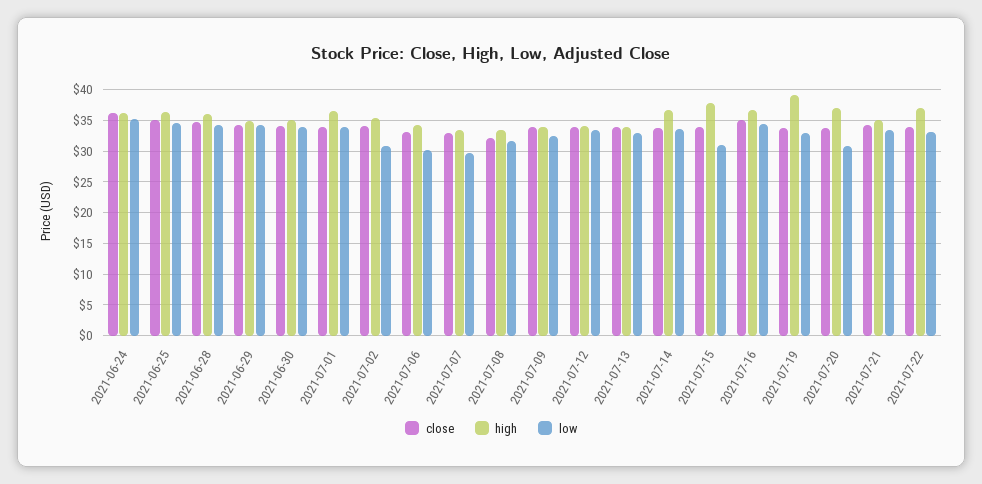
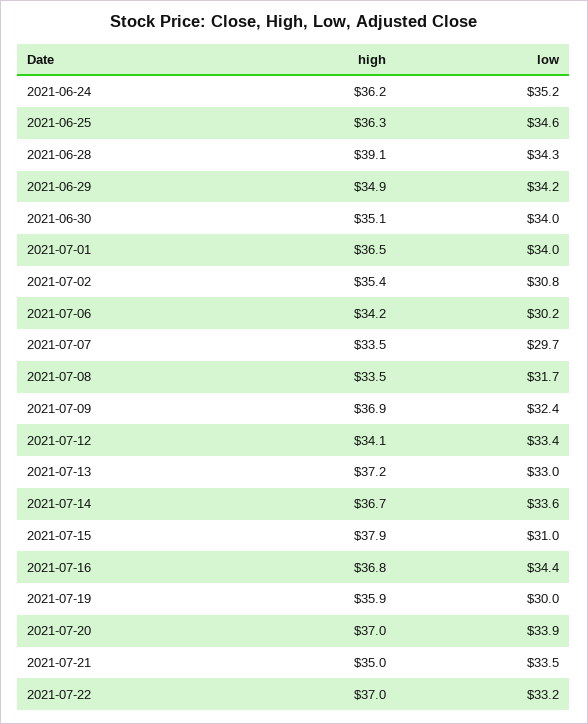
close, 2021-06-24: 36 -> none
close, 2021-06-25: 35 -> none
close, 2021-06-28: 35 -> none
high, 2021-06-28: 36 -> 39.1
close, 2021-06-29: 34 -> none
close, 2021-06-30: 34 -> none
close, 2021-07-01: 34 -> none
close, 2021-07-02: 34 -> none
close, 2021-07-06: 33 -> none
close, 2021-07-07: 33 -> none
close, 2021-07-08: 32 -> none
close, 2021-07-09: 34 -> none
high, 2021-07-09: 34 -> 36.9
close, 2021-07-12: 34 -> none
close, 2021-07-13: 34 -> none
high, 2021-07-13: 34 -> 37.2
close, 2021-07-14: 34 -> none
close, 2021-07-15: 34 -> none
close, 2021-07-16: 35 -> none
close, 2021-07-19: 34 -> none
high, 2021-07-19: 39 -> 35.9
low, 2021-07-19: 33 -> 30
close, 2021-07-20: 34 -> none
low, 2021-07-20: 31 -> 33.9
close, 2021-07-21: 34 -> none
close, 2021-07-22: 34 -> none

